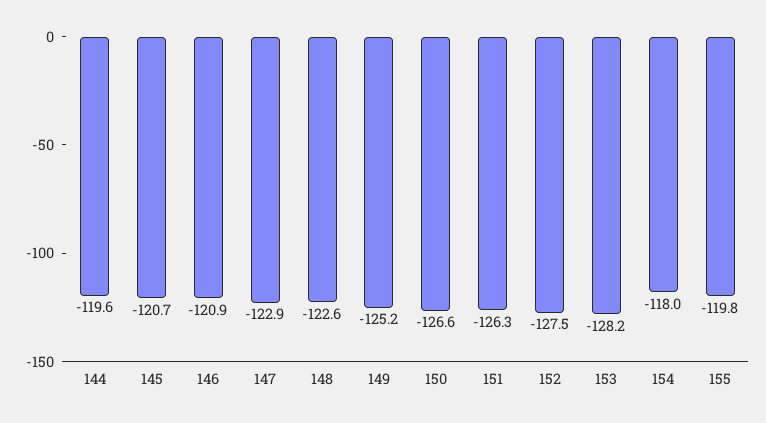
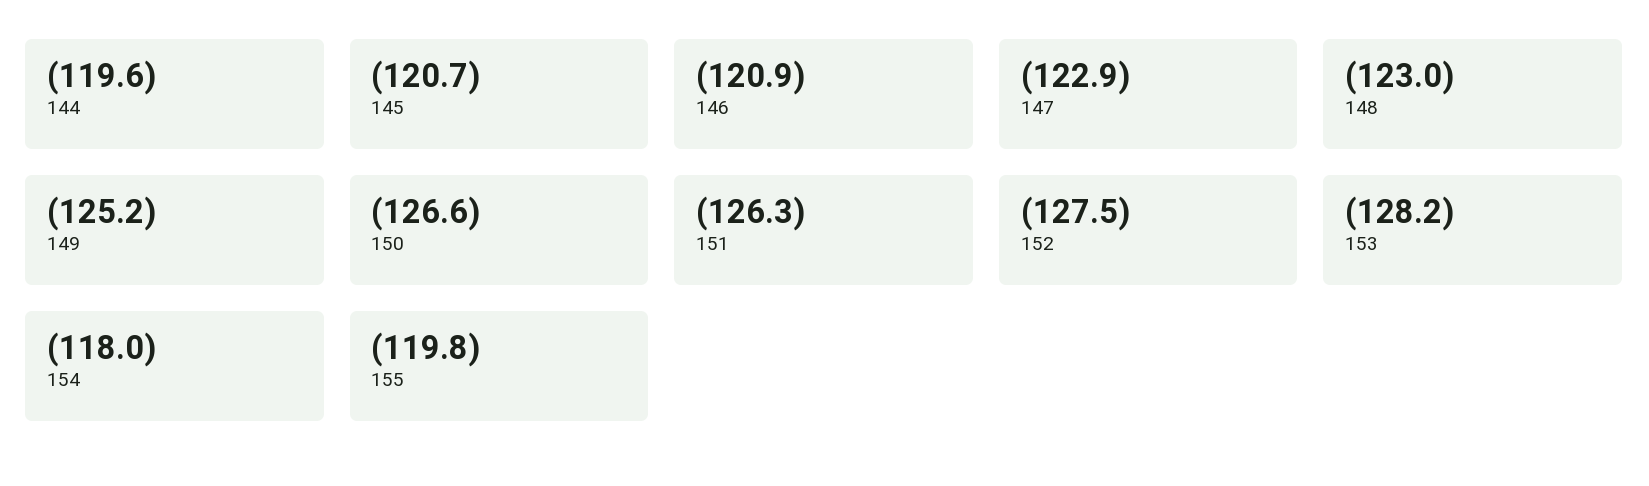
148: -122.6 -> -123

